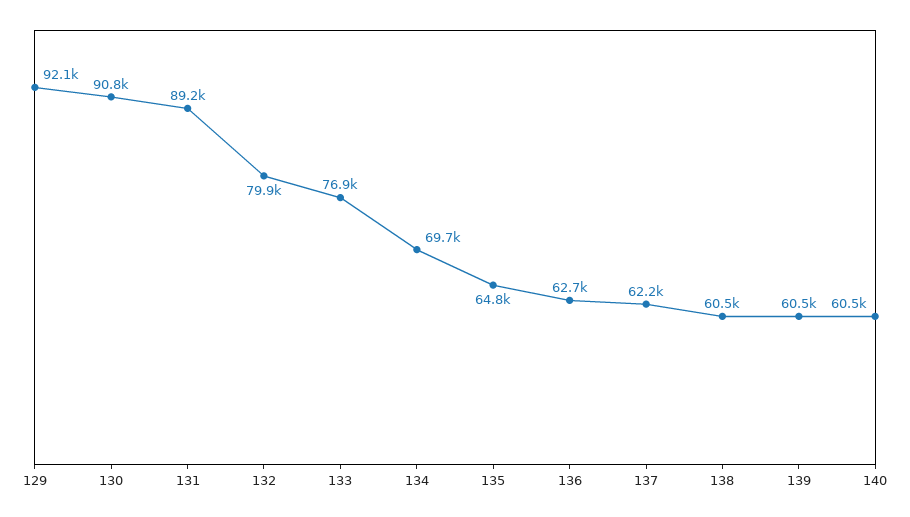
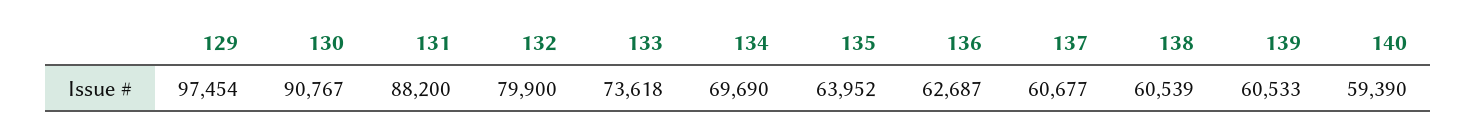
129: 92100 -> 97454
131: 89200 -> 88200
133: 76900 -> 73618
135: 64800 -> 63952
137: 62200 -> 60677
140: 60500 -> 59390

